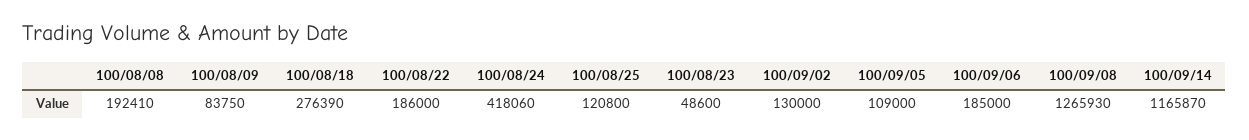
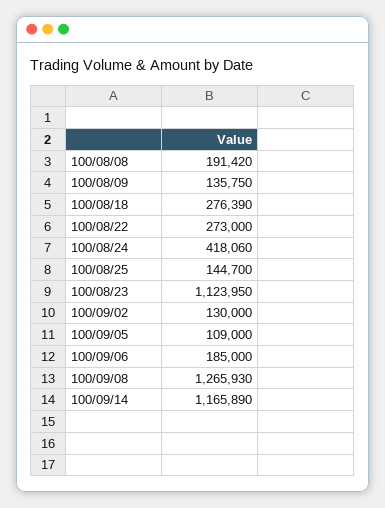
100/08/08: 192410 -> 191420
100/08/09: 83750 -> 135750
100/08/22: 186000 -> 273000
100/08/25: 120800 -> 144700
100/08/23: 48600 -> 1123950
100/09/14: 1165870 -> 1165890

